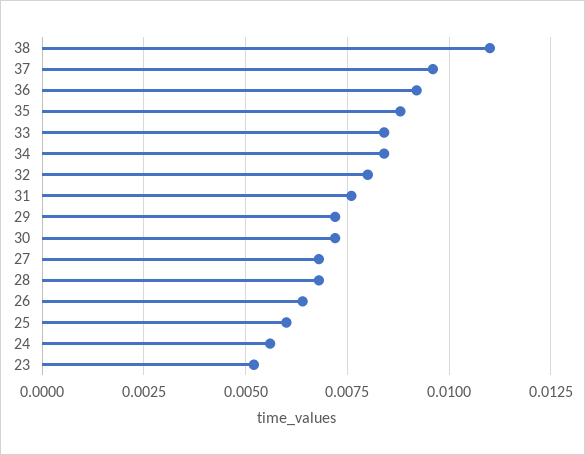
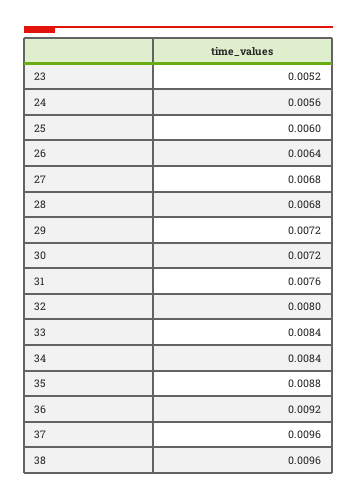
38: 0.011 -> 0.0096

